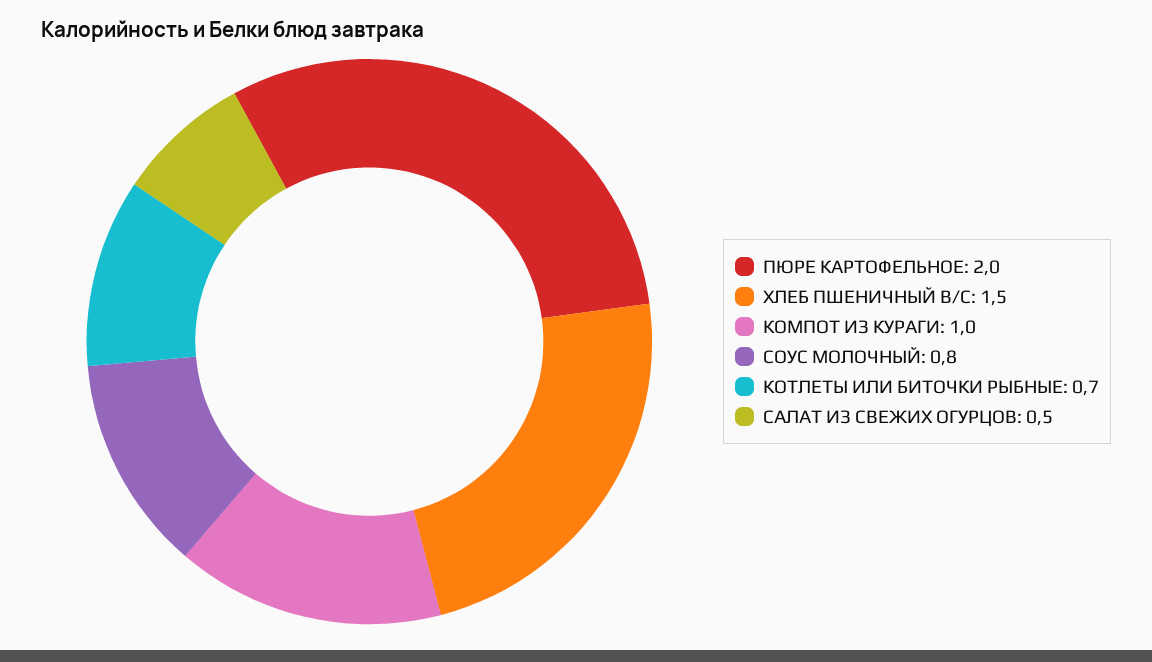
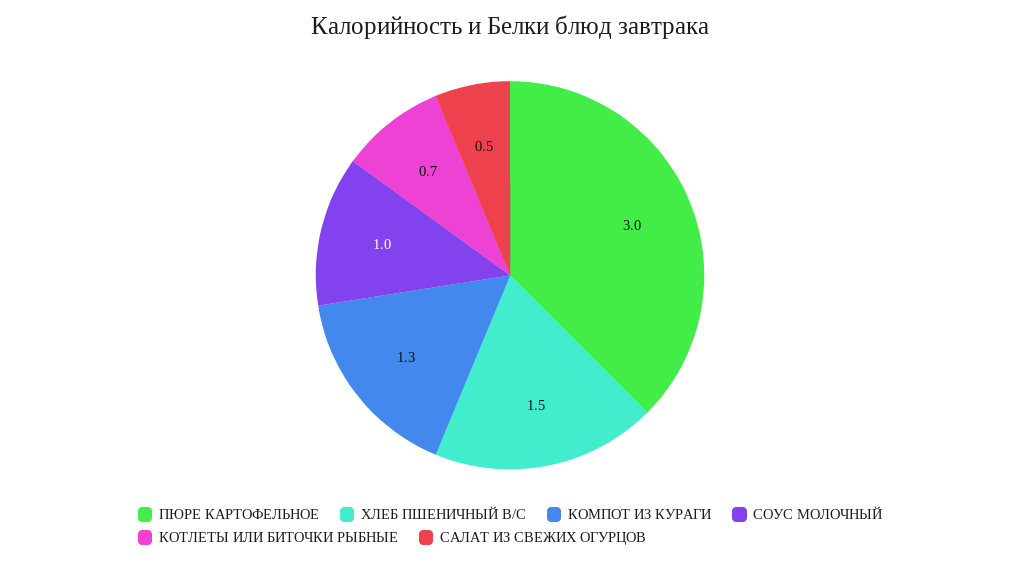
ПЮРЕ КАРТОФЕЛЬНОЕ: 2 -> 3
КОМПОТ ИЗ КУРАГИ: 1 -> 1.3
СОУС МОЛОЧНЫЙ: 0.8 -> 1

